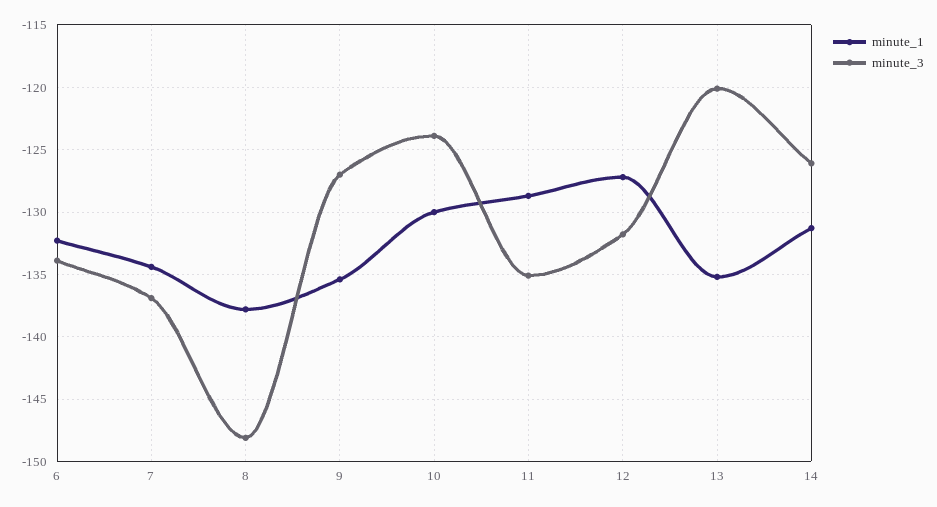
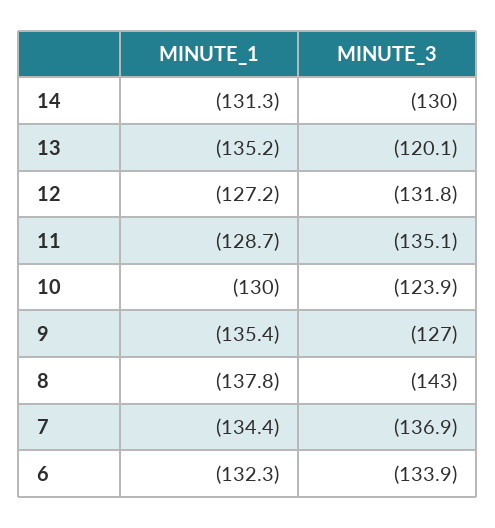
minute_3, 8: -148 -> -143
minute_3, 14: -126 -> -130

